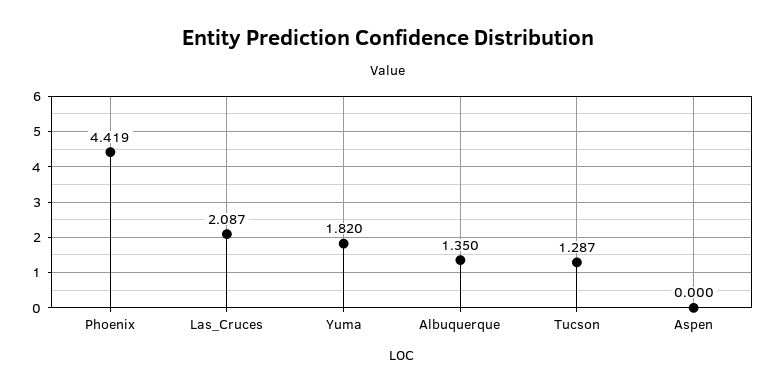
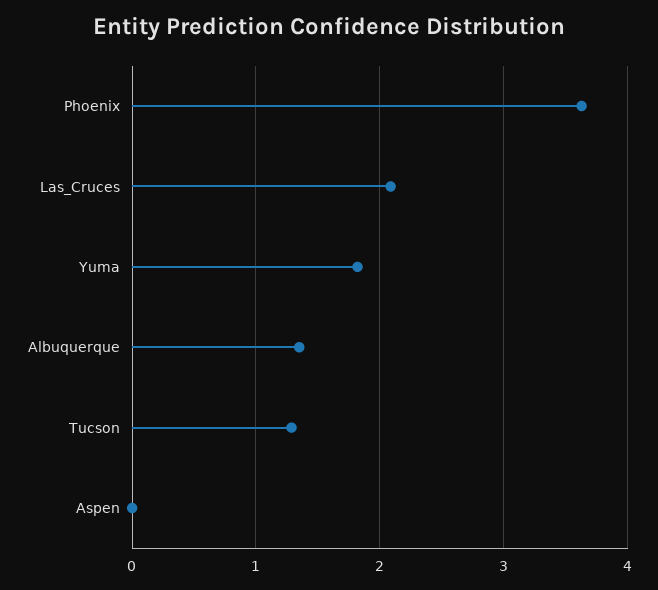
Phoenix: 4.419 -> 3.6

